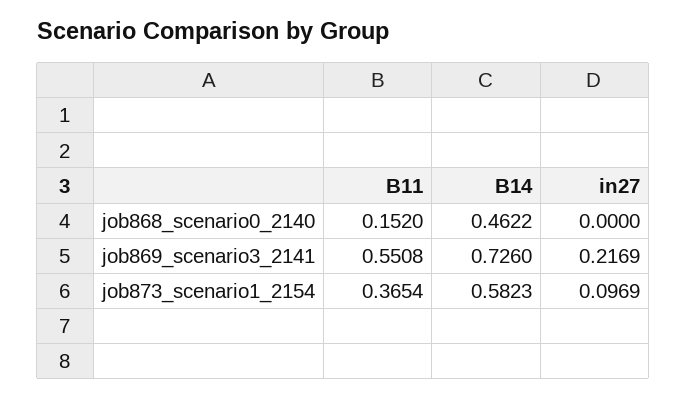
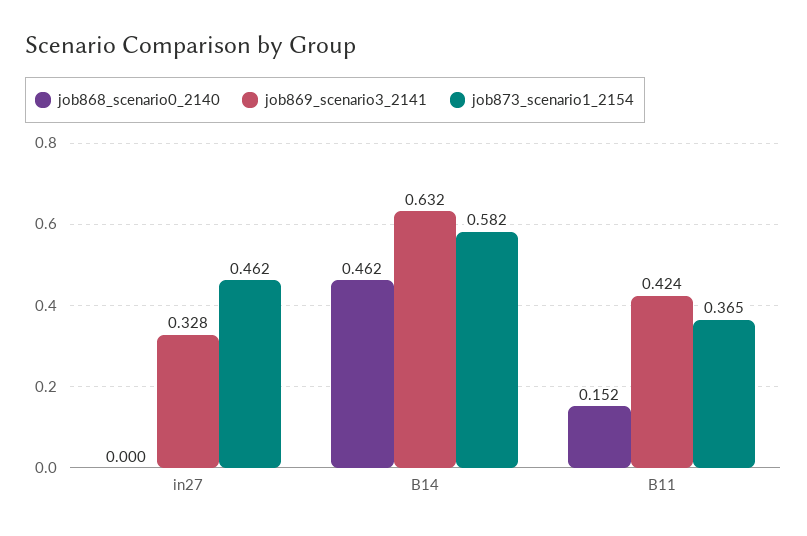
job869_scenario3_2141, B11: 0.5508 -> 0.424
job869_scenario3_2141, B14: 0.726 -> 0.632
job869_scenario3_2141, in27: 0.2169 -> 0.328
job873_scenario1_2154, in27: 0.0969 -> 0.462

